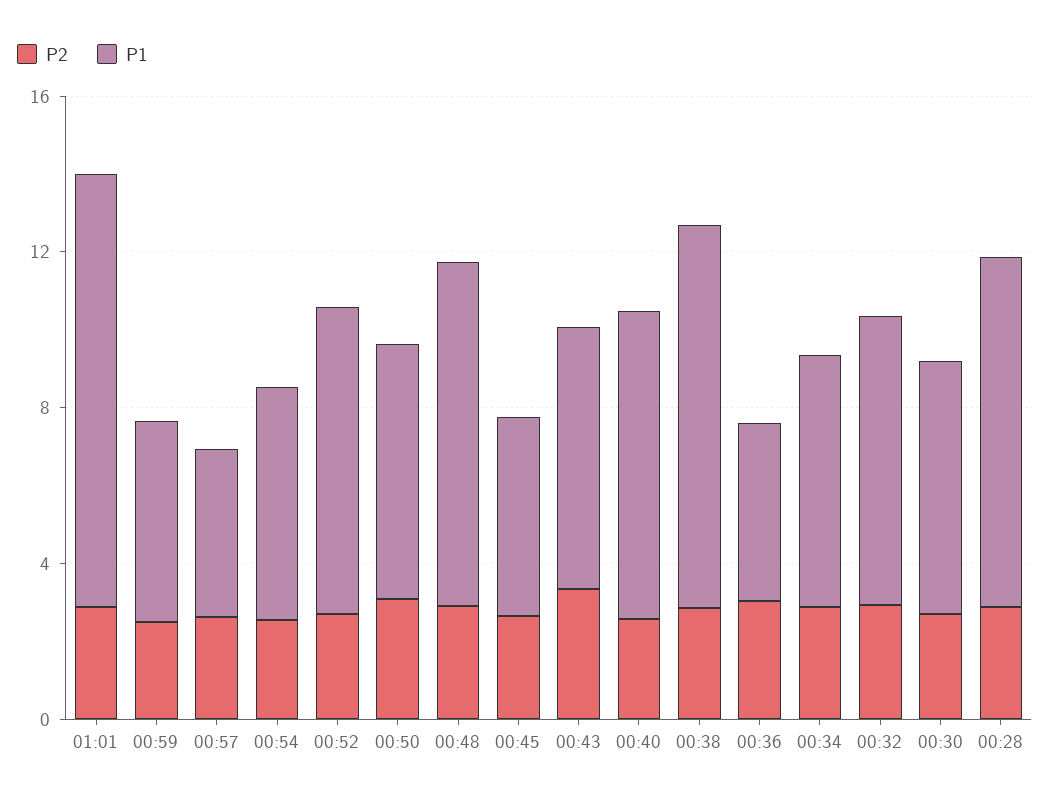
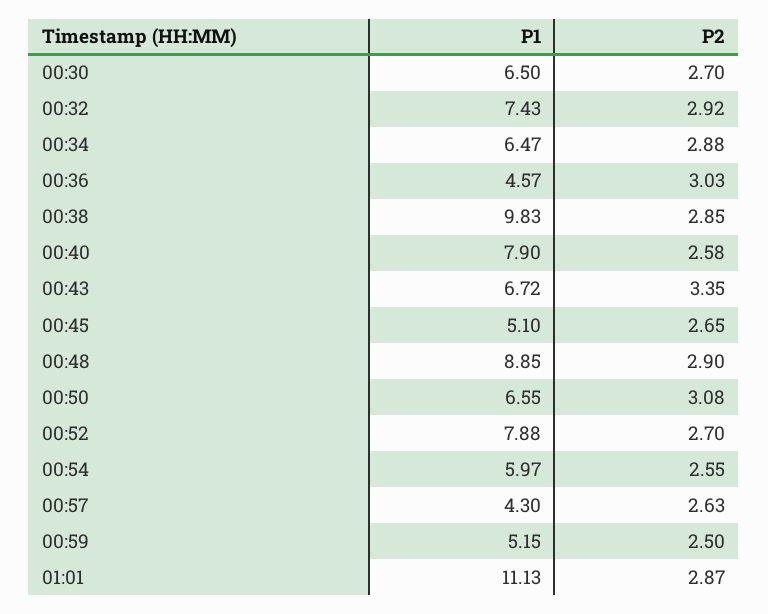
P2, 00:28: 3 -> none
P1, 00:28: 9 -> none

